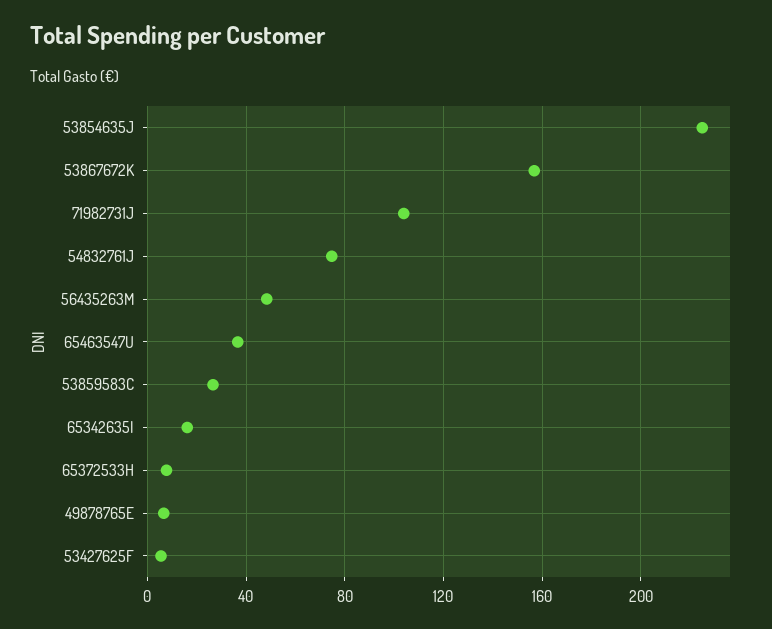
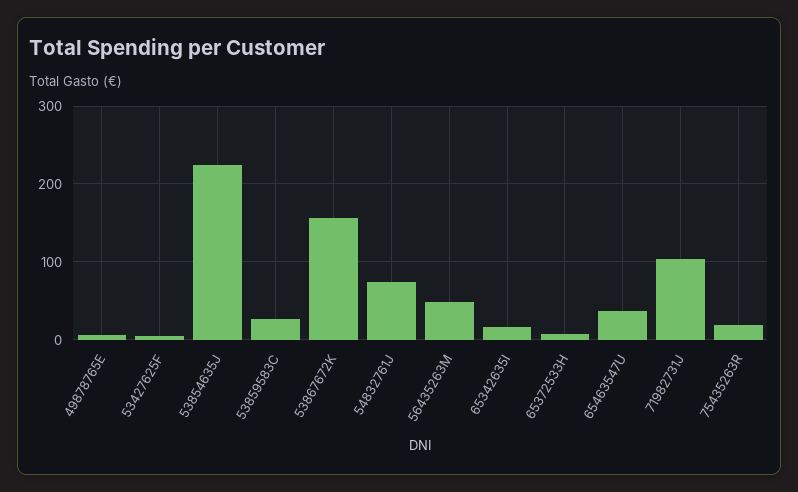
75435263R: none -> 20

